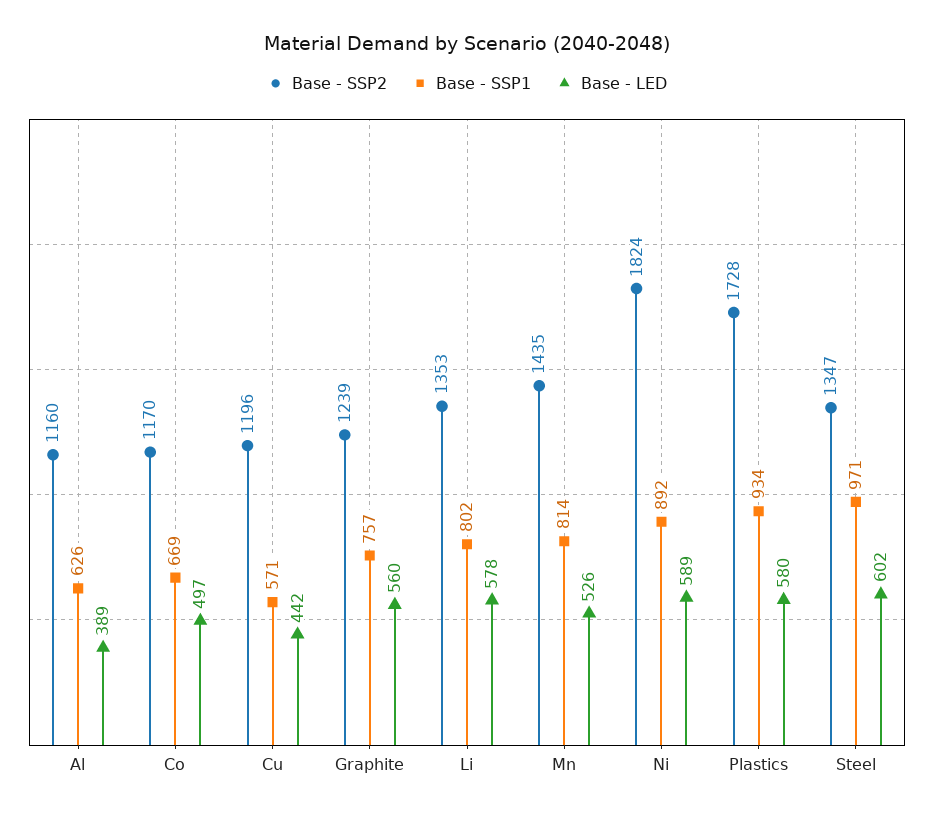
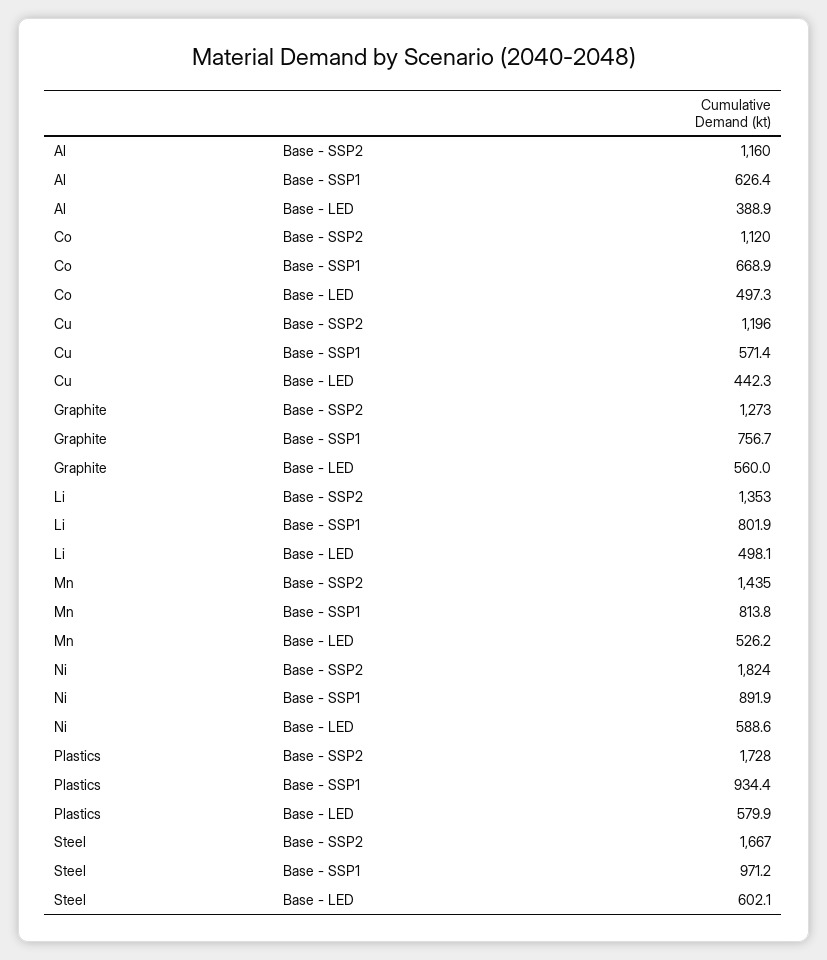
Base - SSP2, Co: 1170 -> 1120
Base - SSP2, Graphite: 1239 -> 1273
Base - LED, Li: 578 -> 498.1
Base - SSP2, Steel: 1347 -> 1667

